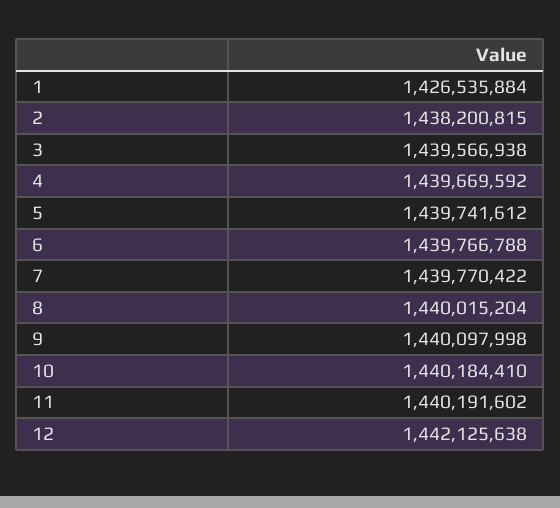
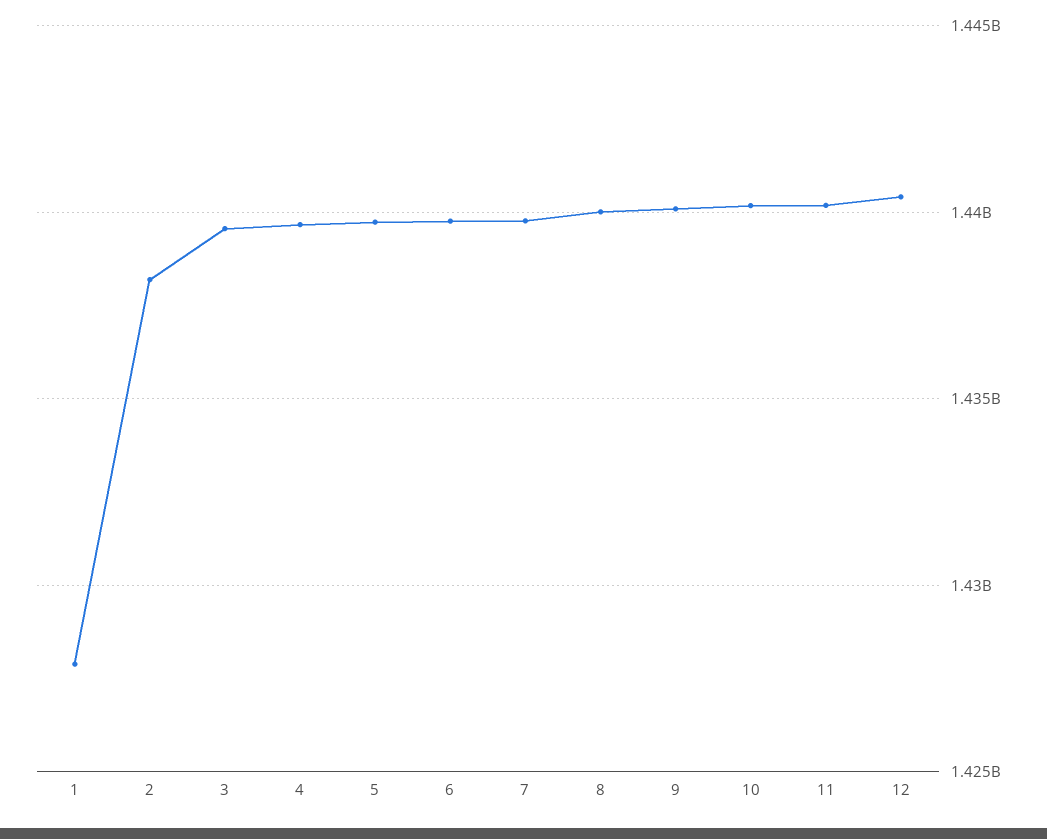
1: 1426535884 -> 1428000000
12: 1442125638 -> 1440500000

